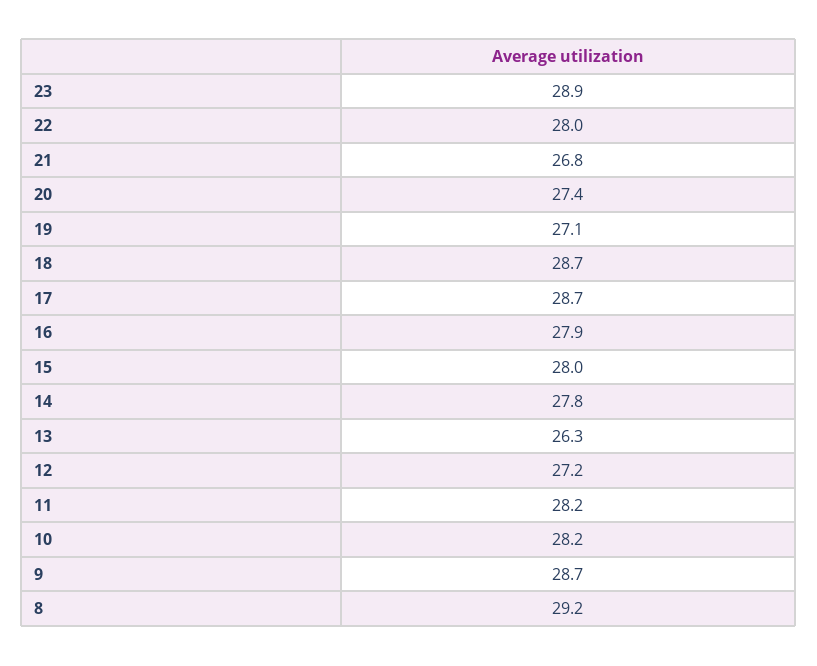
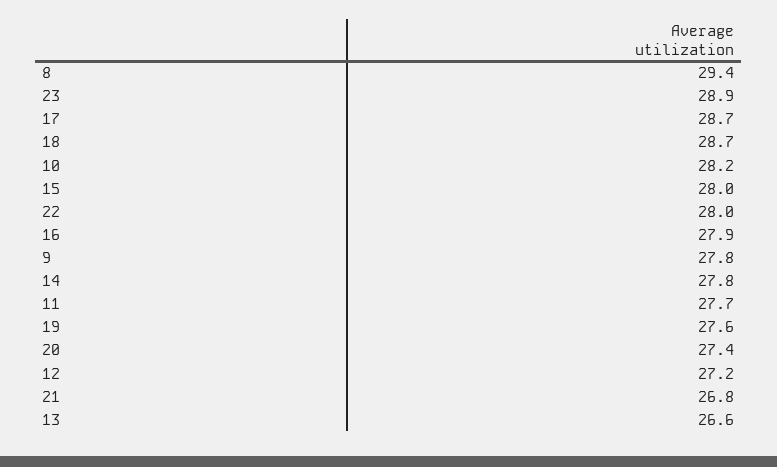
19: 27.1 -> 27.6
13: 26.3 -> 26.6
11: 28.2 -> 27.7
9: 28.7 -> 27.8
8: 29.2 -> 29.4

